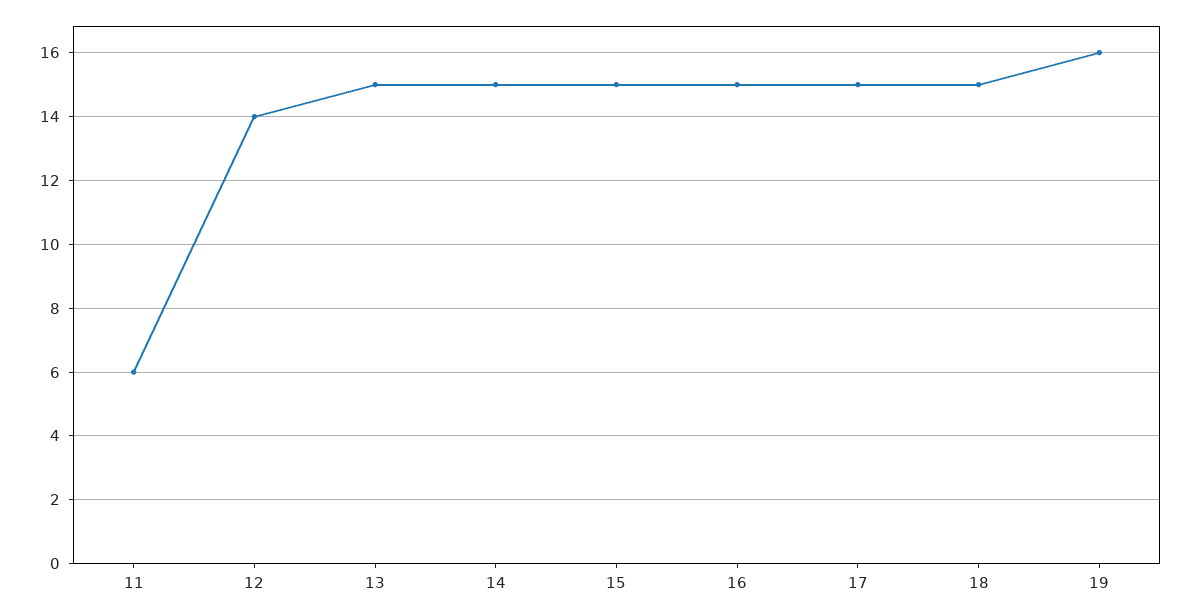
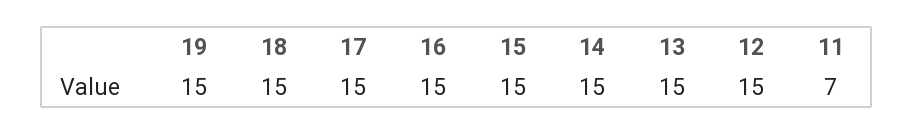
11: 6 -> 7
12: 14 -> 15
19: 16 -> 15

